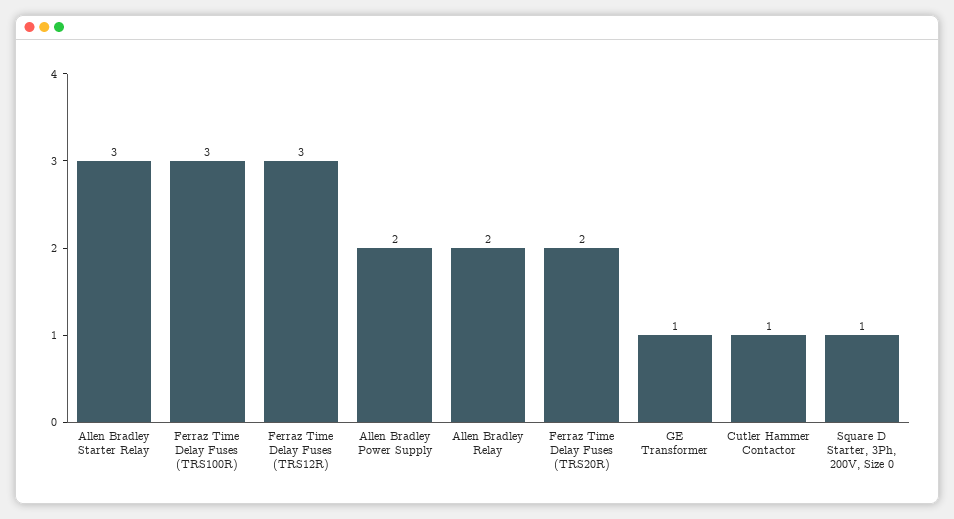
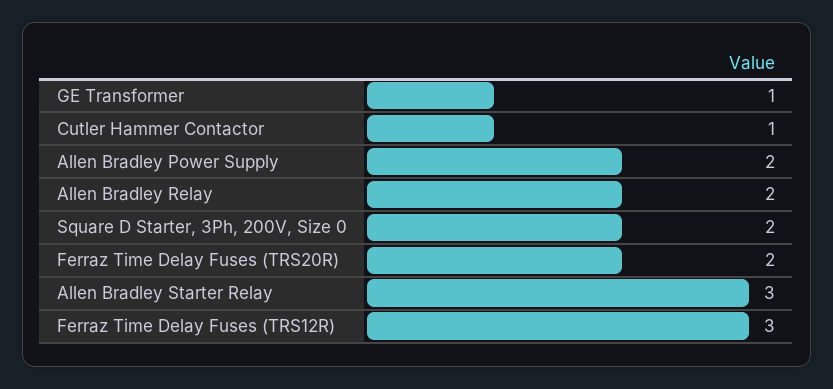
Ferraz Time Delay Fuses (TRS100R): 3 -> none
Square D Starter, 3Ph, 200V, Size 0: 1 -> 2

